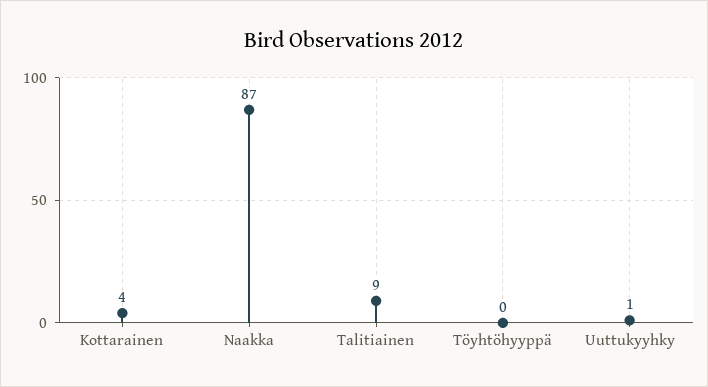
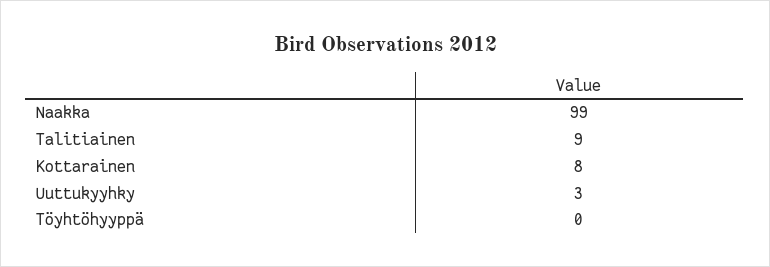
Kottarainen: 4 -> 8
Naakka: 87 -> 99
Uuttukyyhky: 1 -> 3

